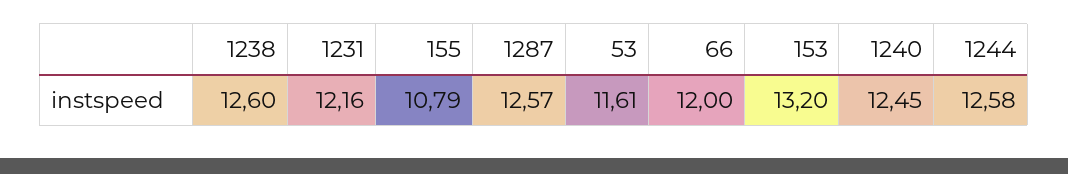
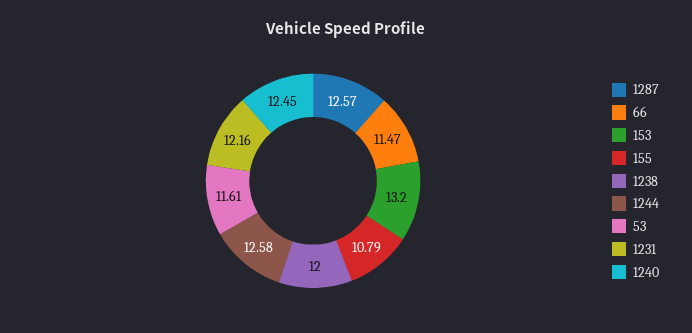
1238: 12.6 -> 12
66: 12 -> 11.47

